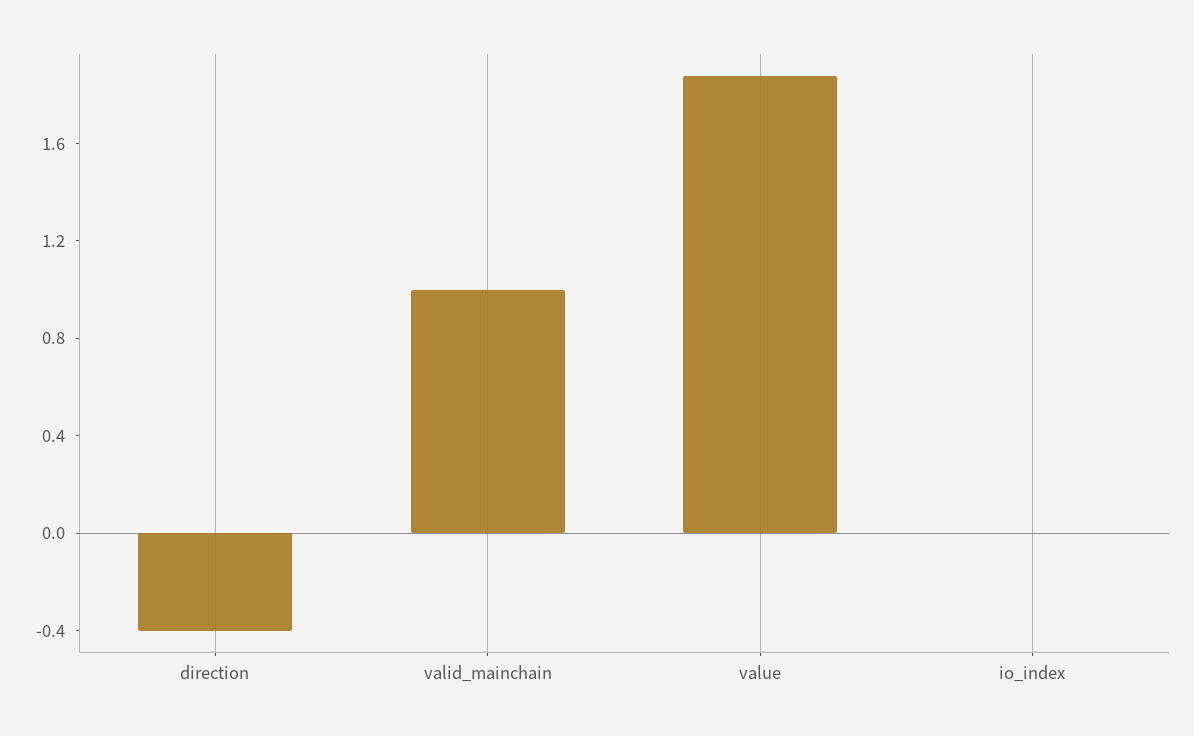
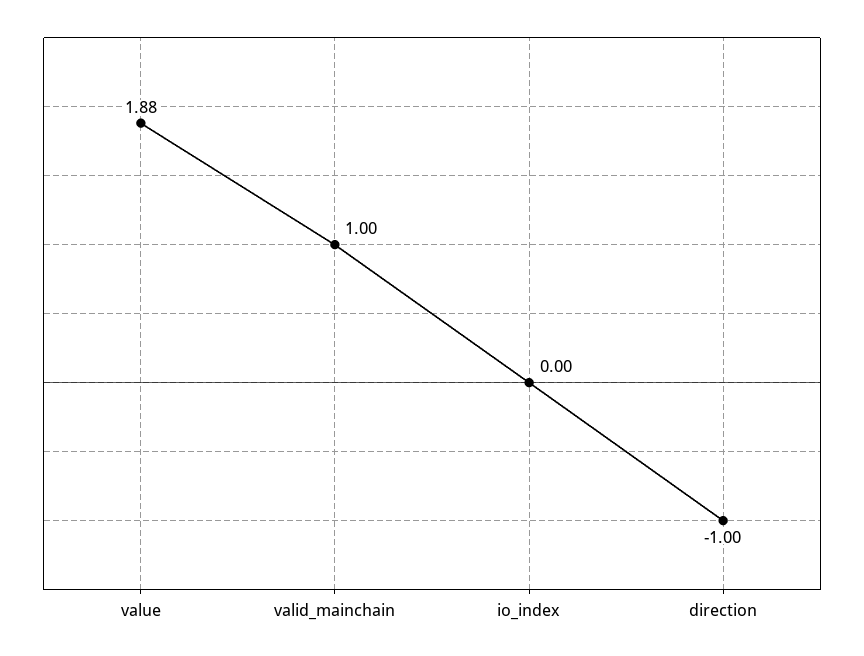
direction: -0.4 -> -1

